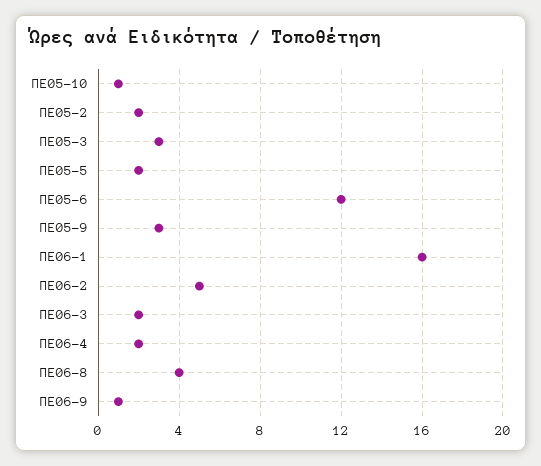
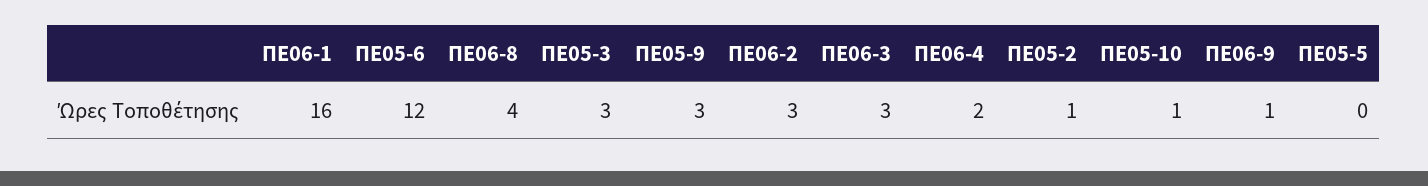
ΠΕ05-2: 2 -> 1
ΠΕ05-5: 2 -> 0
ΠΕ06-2: 5 -> 3
ΠΕ06-3: 2 -> 3

